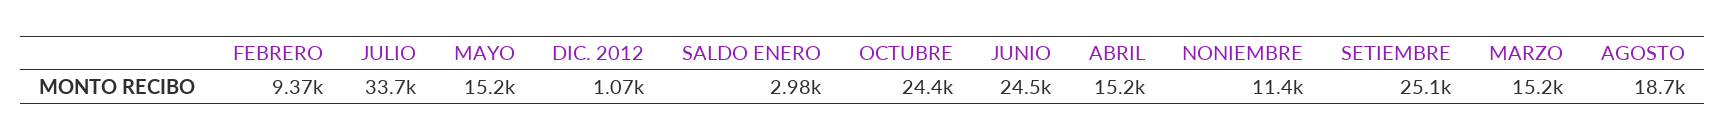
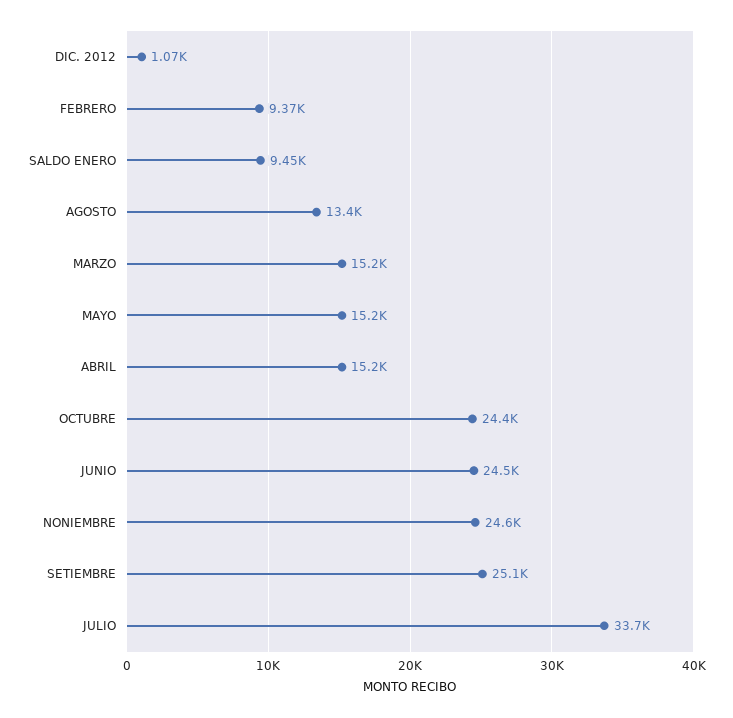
SALDO ENERO: 2980 -> 9450
NONIEMBRE: 11400 -> 24600
AGOSTO: 18700 -> 13400

